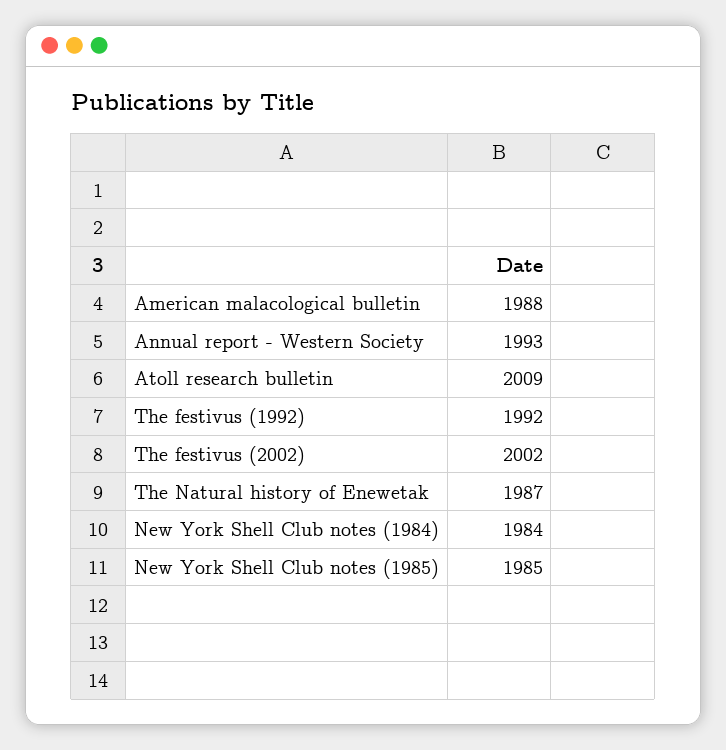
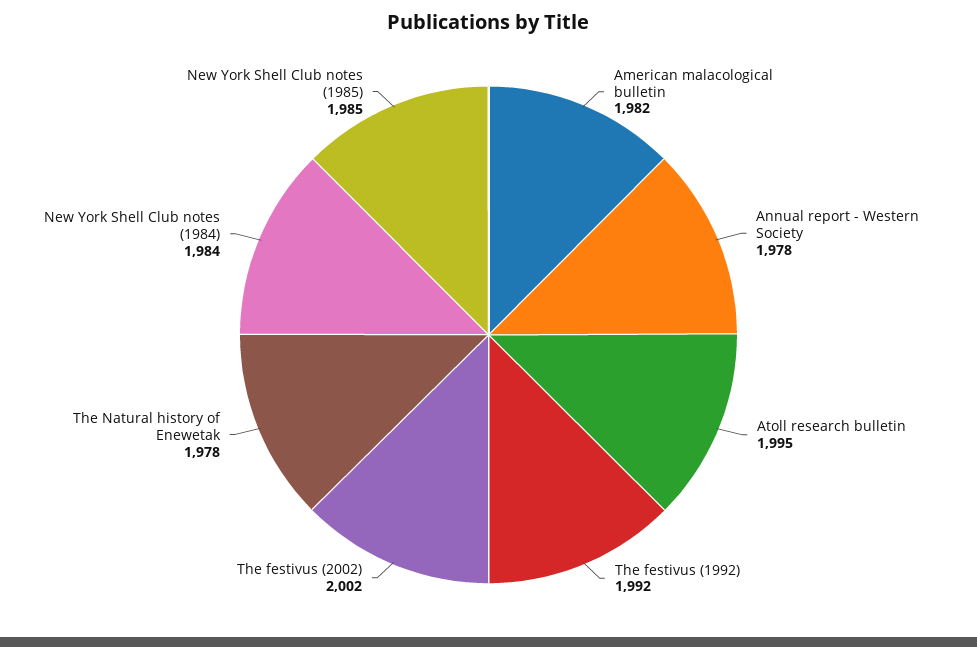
American malacological bulletin: 1988 -> 1982
Annual report - Western Society: 1993 -> 1978
Atoll research bulletin: 2009 -> 1995
The Natural history of Enewetak: 1987 -> 1978

